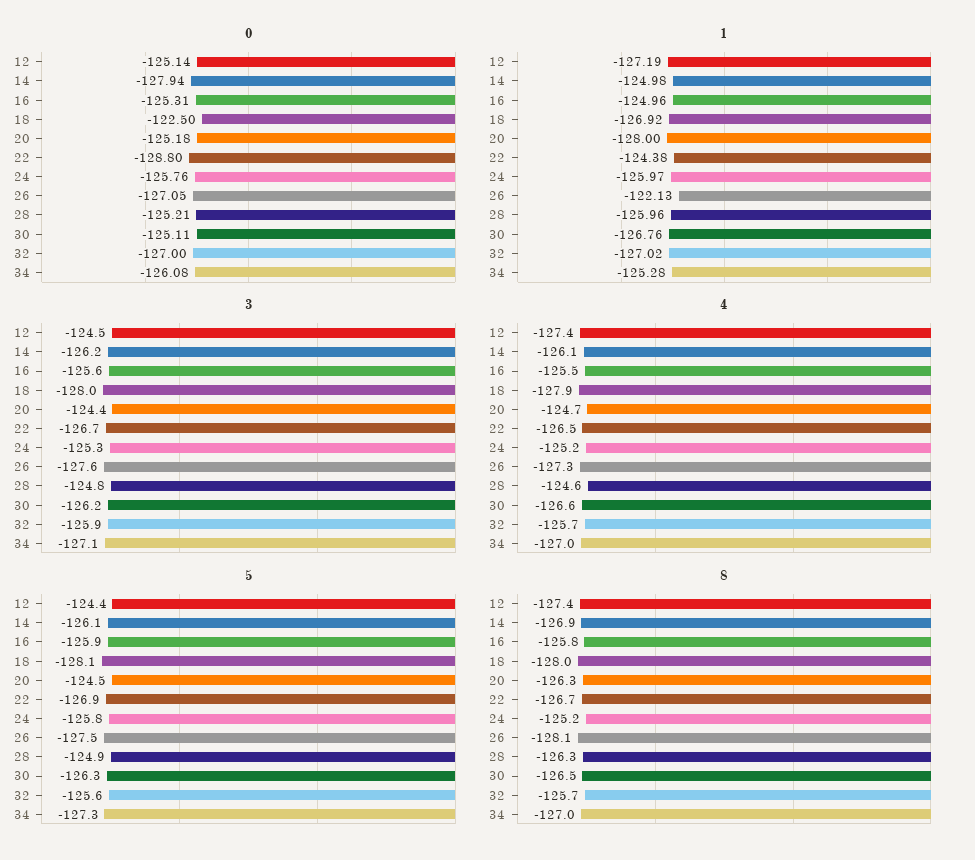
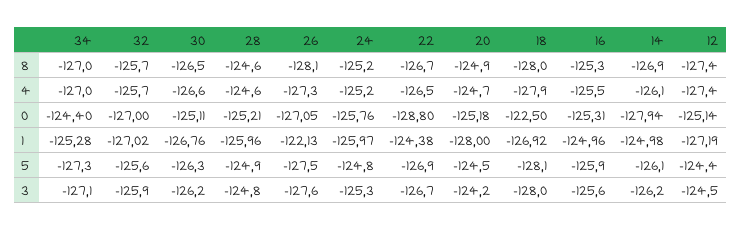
0, 34: -126.08 -> -124.4
3, 20: -124.4 -> -124.2
5, 24: -125.8 -> -124.8
8, 16: -125.8 -> -125.3
8, 20: -126.3 -> -124.9
8, 28: -126.3 -> -124.6

